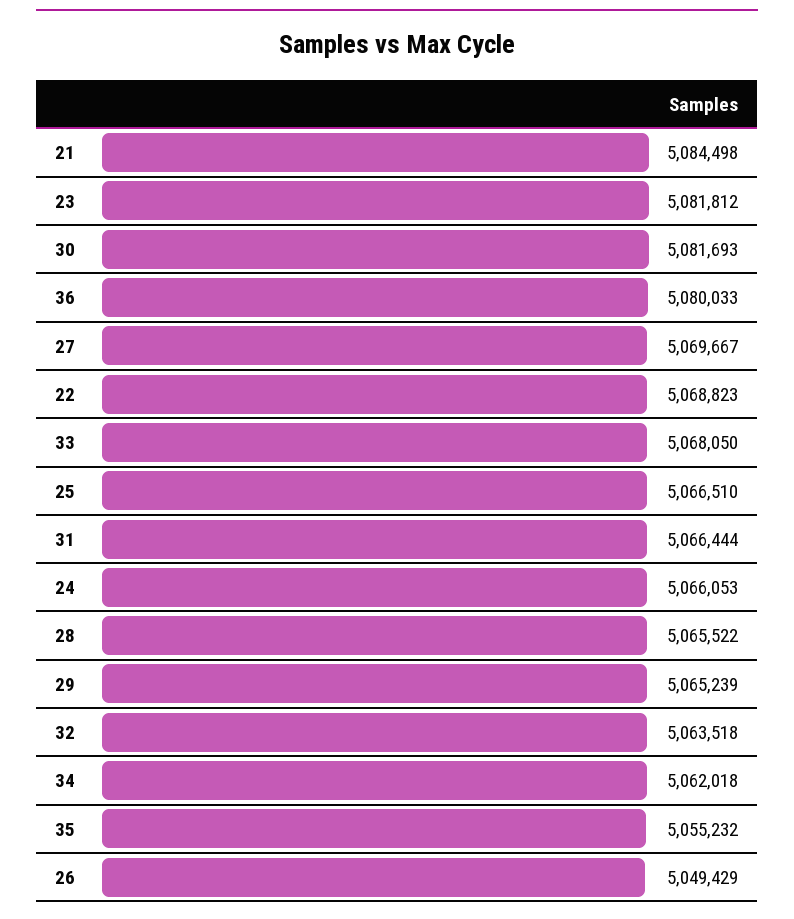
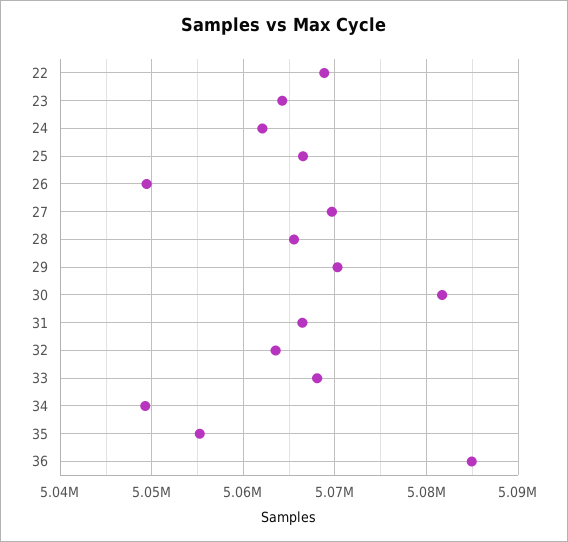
21: 5084498 -> none
23: 5081812 -> 5064000
36: 5080033 -> 5085000
24: 5066053 -> 5062000
29: 5065239 -> 5070000
34: 5062018 -> 5049000

